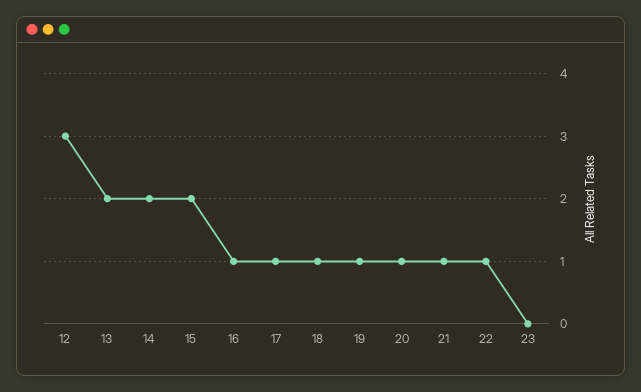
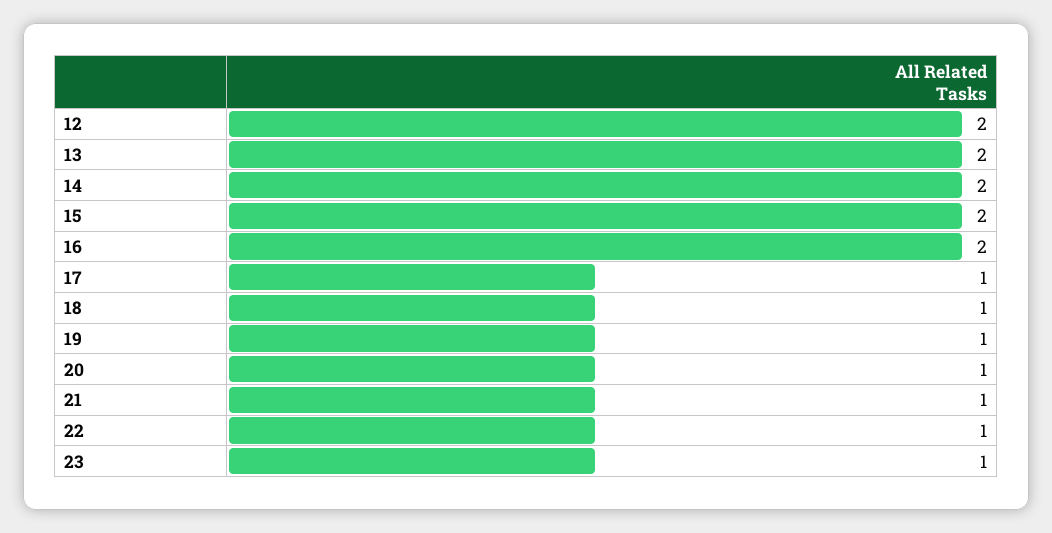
12: 3 -> 2
16: 1 -> 2
23: 0 -> 1

